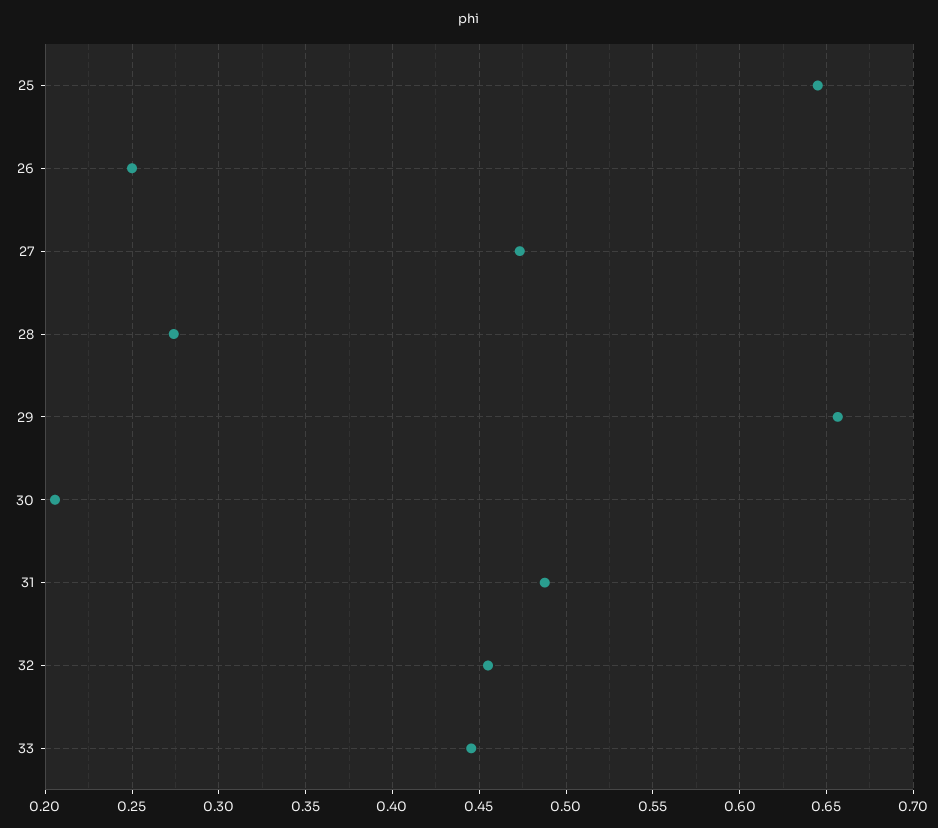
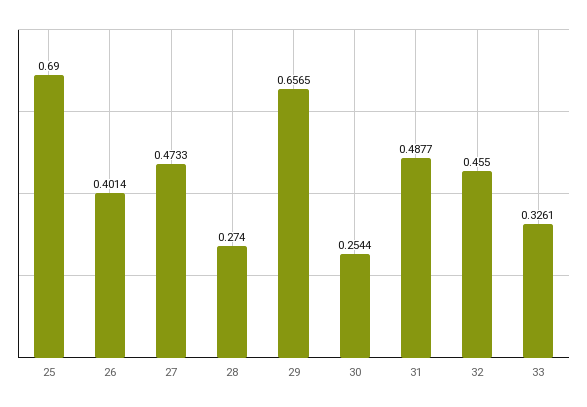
25: 0.645 -> 0.69
26: 0.25 -> 0.4014
30: 0.205 -> 0.2544
33: 0.445 -> 0.3261

